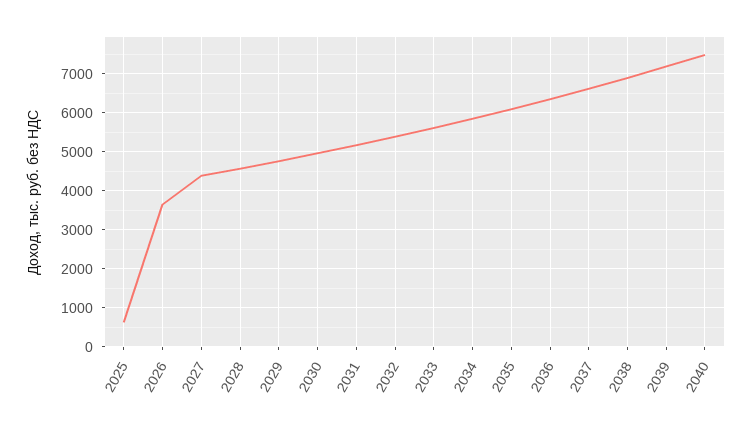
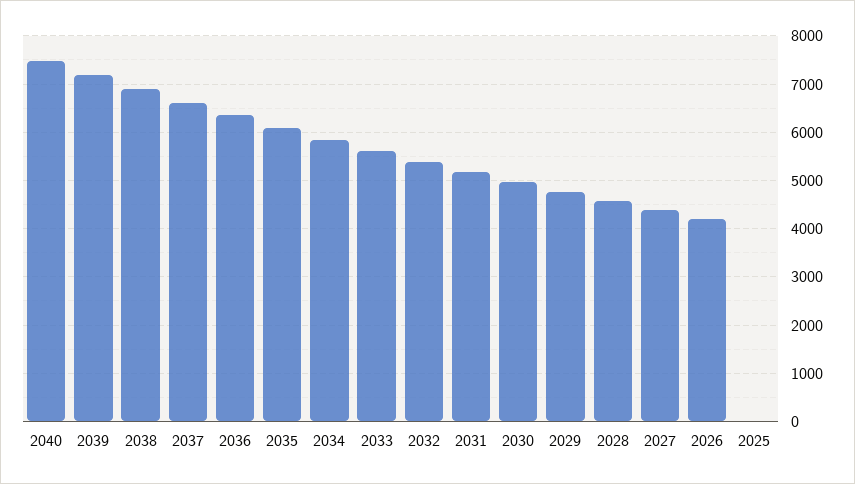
2025: 600 -> 0
2026: 3600 -> 4200

